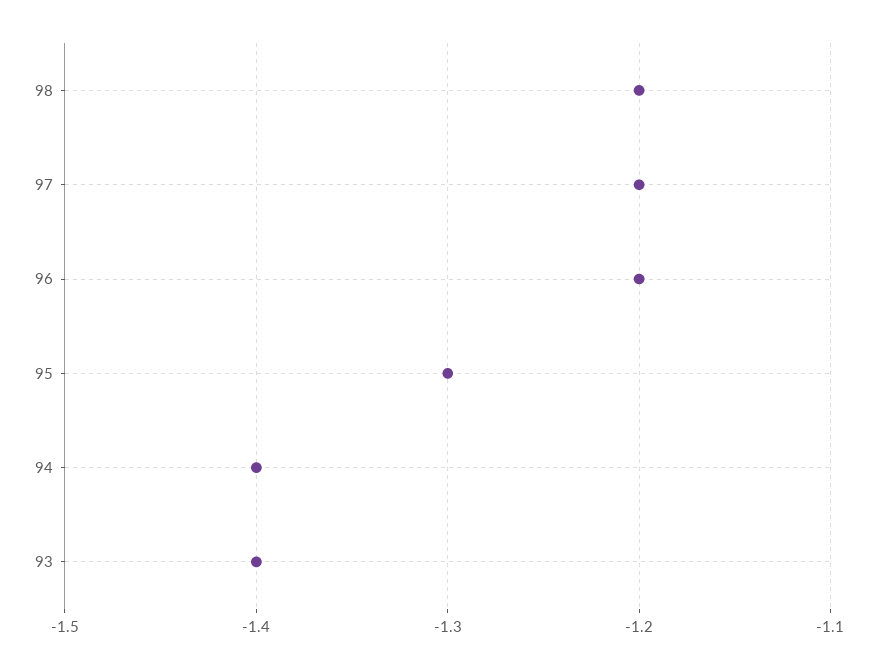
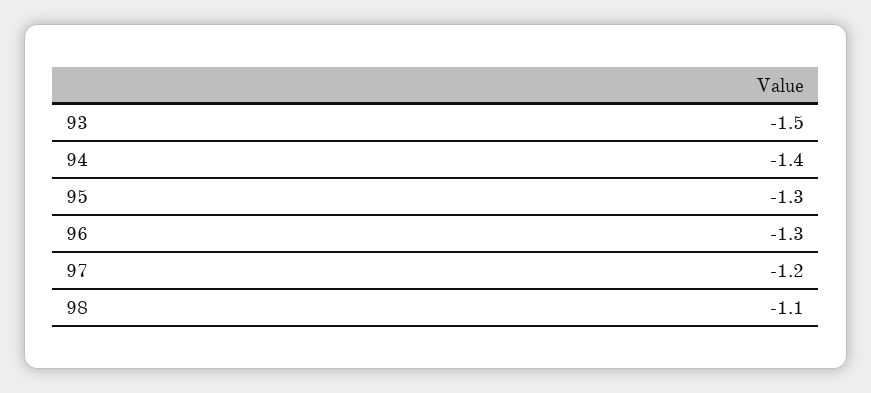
98: -1.2 -> -1.1
96: -1.2 -> -1.3
93: -1.4 -> -1.5

